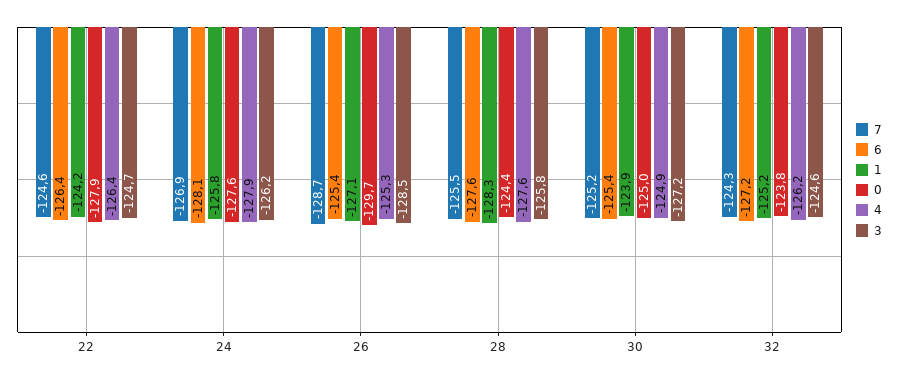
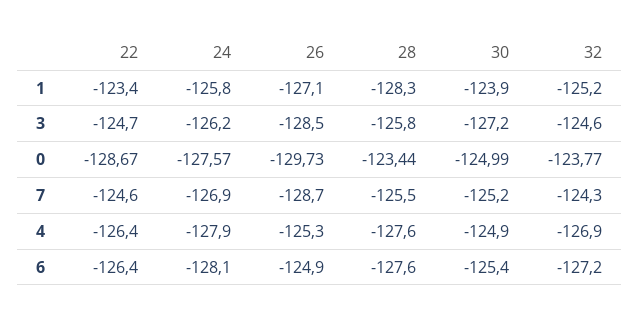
1, 22: -124.2 -> -123.4
0, 22: -127.9 -> -128.67
6, 26: -125.4 -> -124.9
0, 28: -124.4 -> -123.44
4, 32: -126.2 -> -126.9

